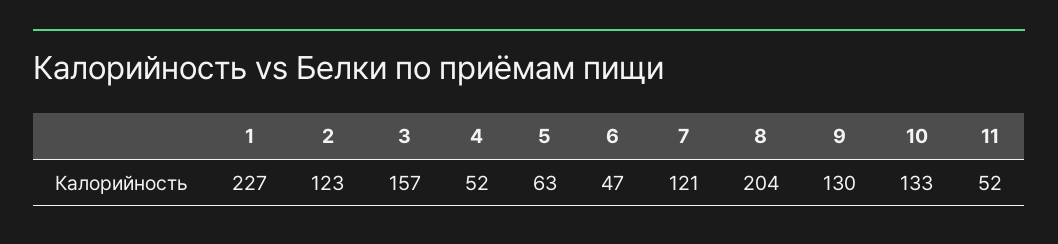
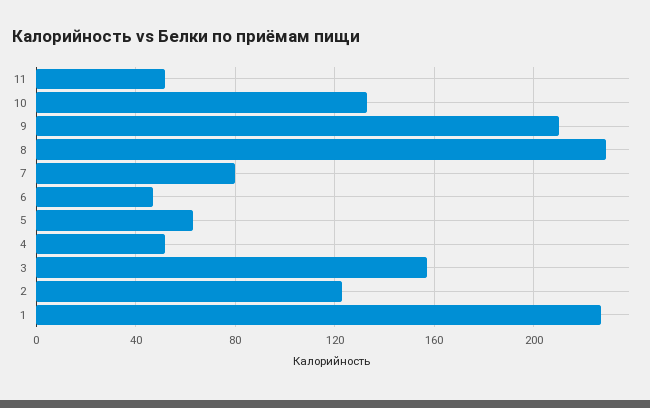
7: 121 -> 80
8: 204 -> 230
9: 130 -> 210

